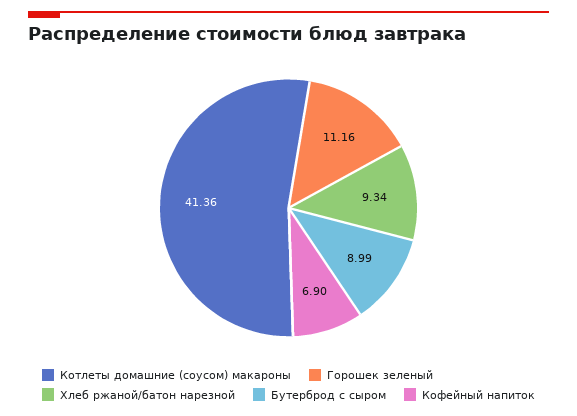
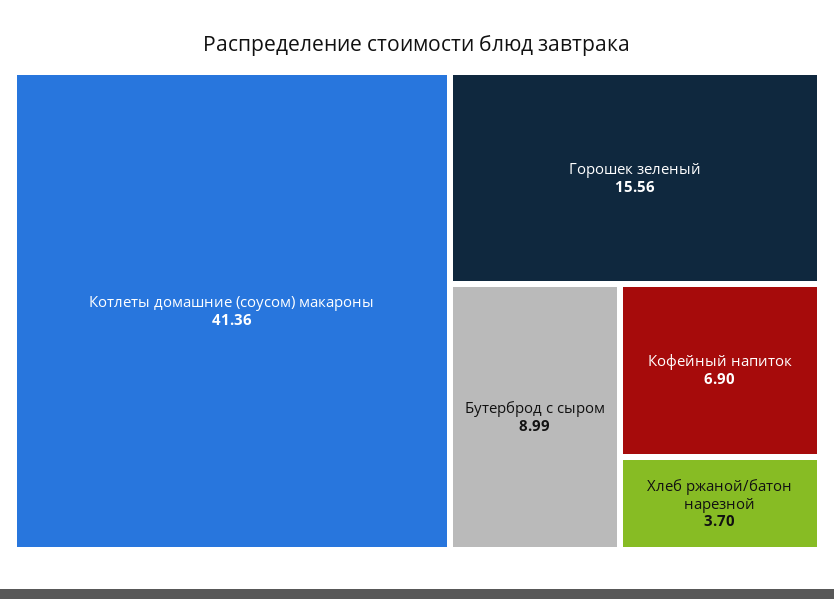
Горошек зеленый: 11.16 -> 15.56
Хлеб ржаной/батон нарезной: 9.34 -> 3.7

